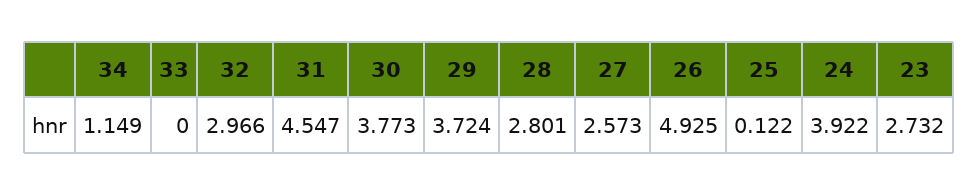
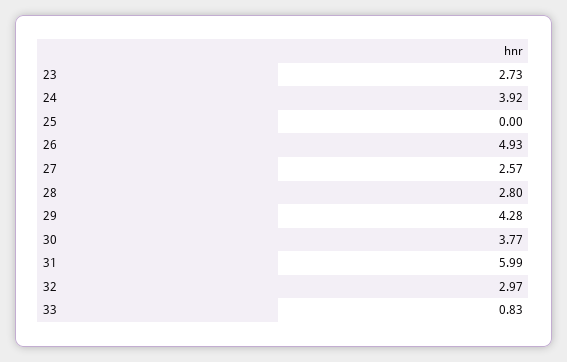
34: 1.149 -> none
33: 0 -> 0.83
31: 4.547 -> 5.99
29: 3.724 -> 4.28
25: 0.122 -> 0

